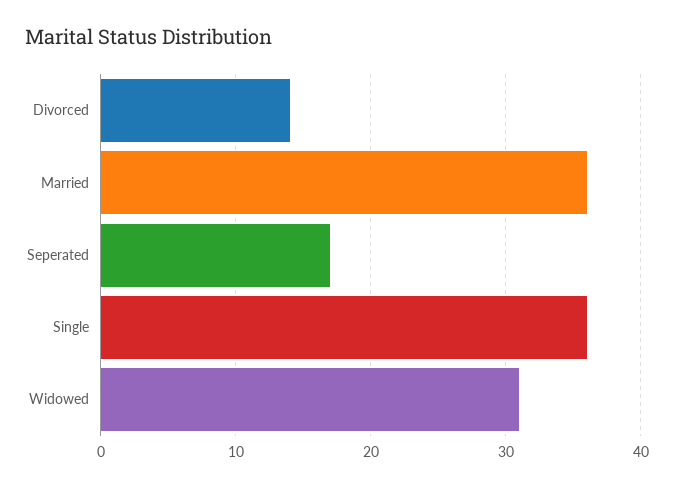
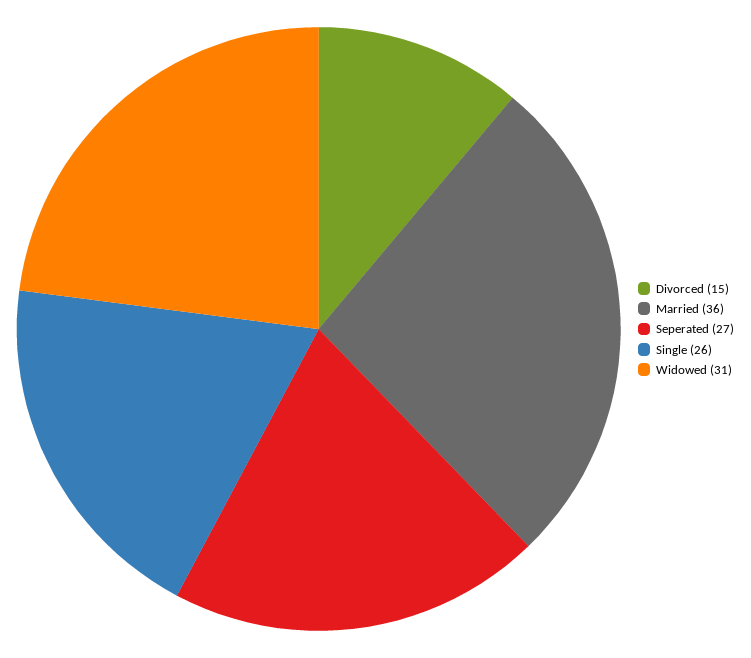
Divorced: 14 -> 15
Seperated: 17 -> 27
Single: 36 -> 26

